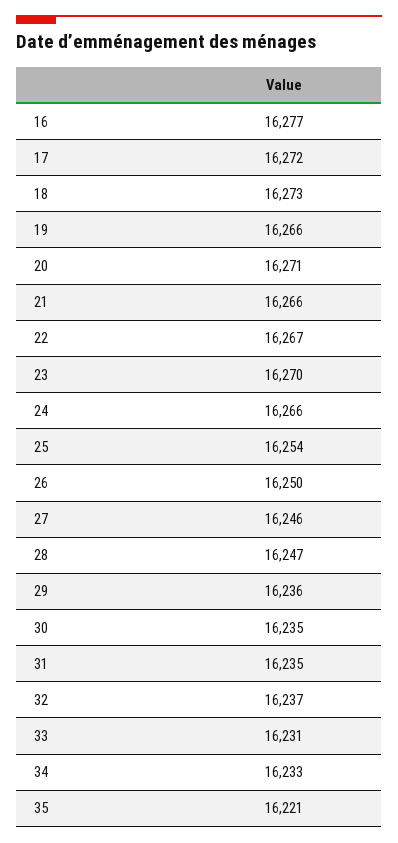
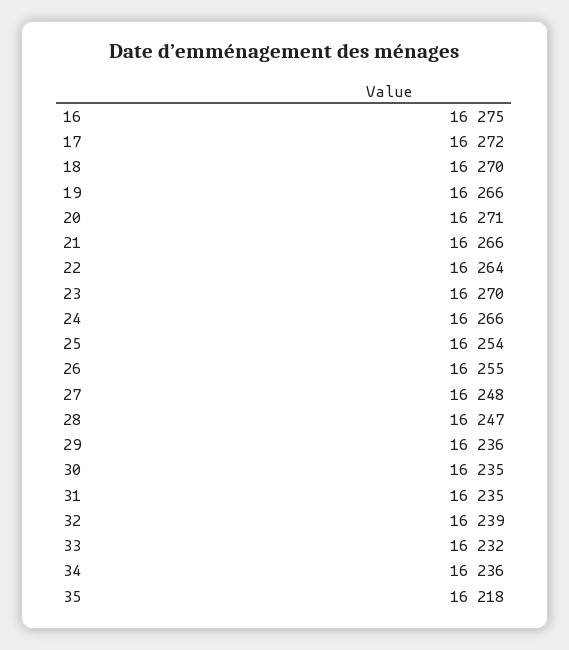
16: 16277 -> 16275
18: 16273 -> 16270
22: 16267 -> 16264
26: 16250 -> 16255
27: 16246 -> 16248
32: 16237 -> 16239
33: 16231 -> 16232
34: 16233 -> 16236
35: 16221 -> 16218

